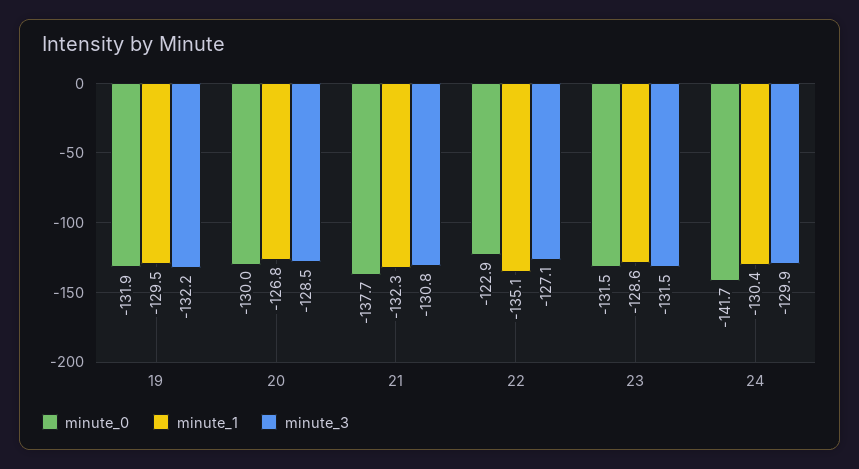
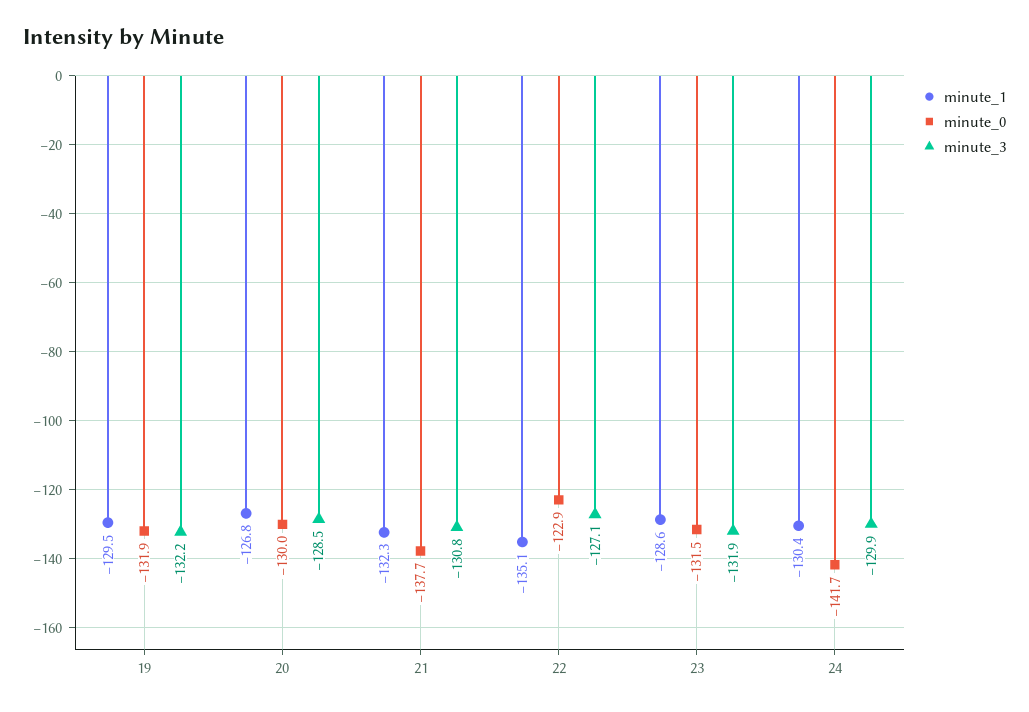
minute_3, 23: -131.5 -> -131.9

